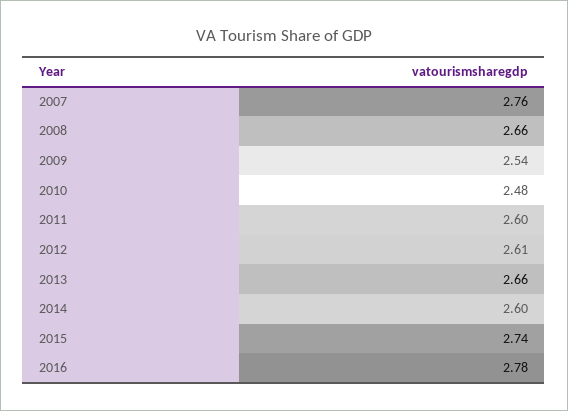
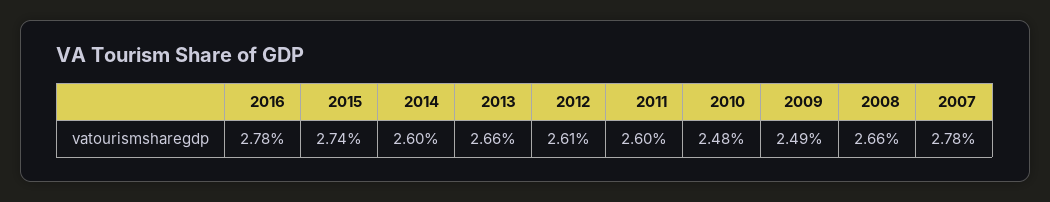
2007: 2.76 -> 2.78
2009: 2.54 -> 2.49

